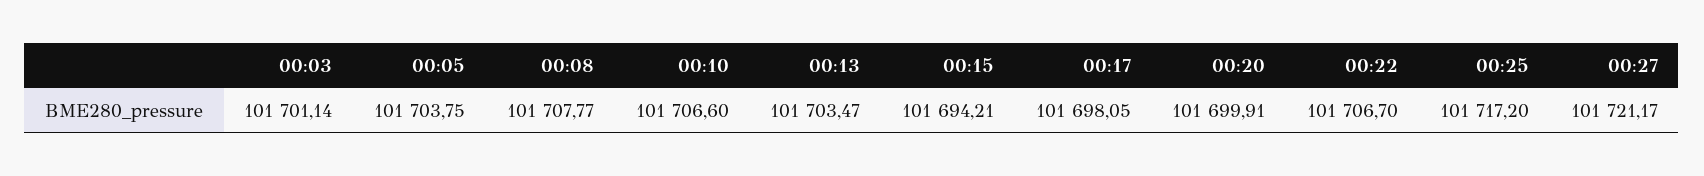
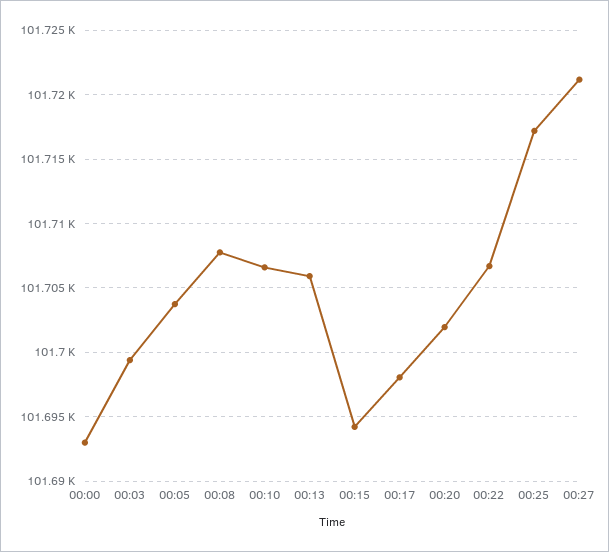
00:03: 101701.14 -> 101699.5
00:13: 101703.47 -> 101706
00:20: 101699.91 -> 101702
00:00: none -> 101693

